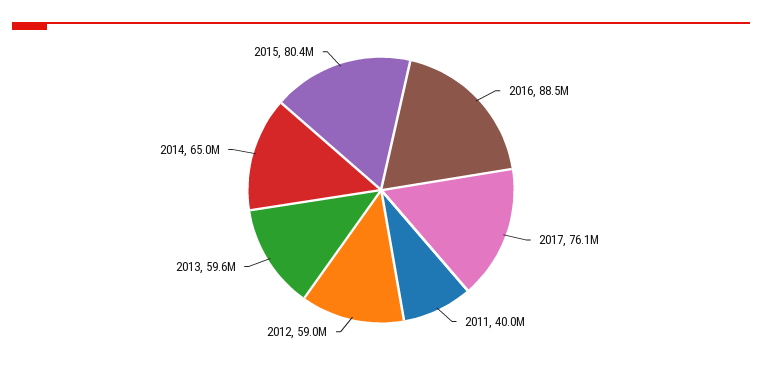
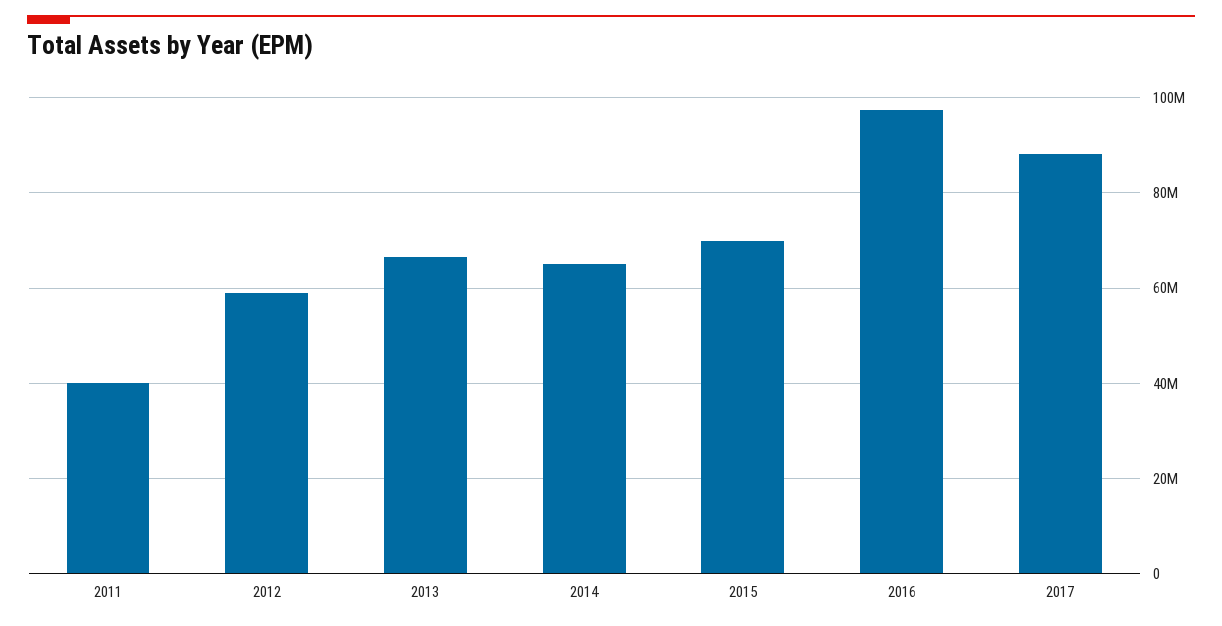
2016: 88500000 -> 98000000
2017: 76100000 -> 88000000
2013: 59600000 -> 66000000
2015: 80400000 -> 70000000

